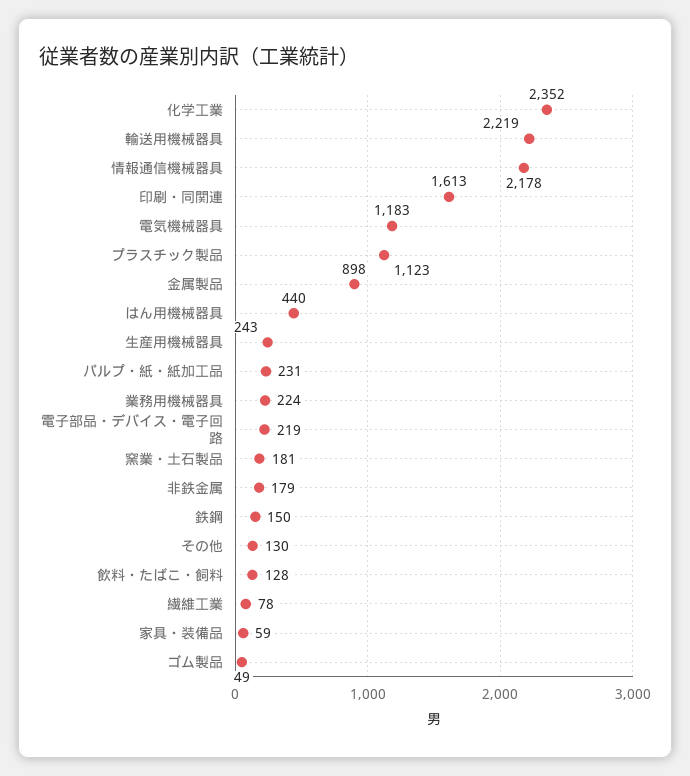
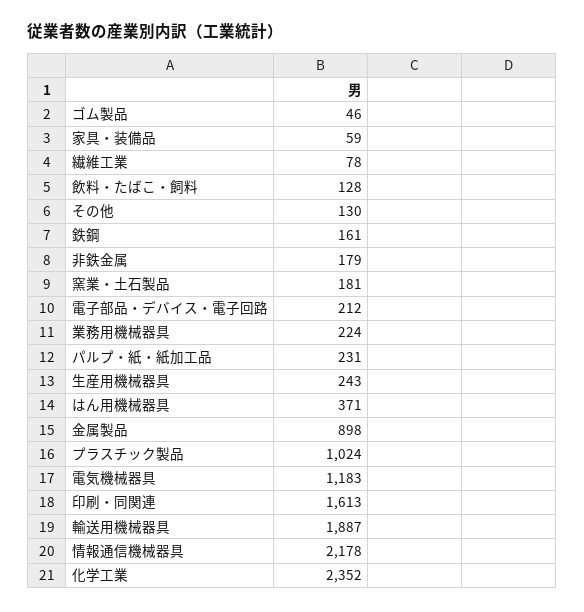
輸送用機械器具: 2219 -> 1887
プラスチック製品: 1123 -> 1024
はん用機械器具: 440 -> 371
電子部品・デバイス・電子回路: 219 -> 212
鉄鋼: 150 -> 161
ゴム製品: 49 -> 46

